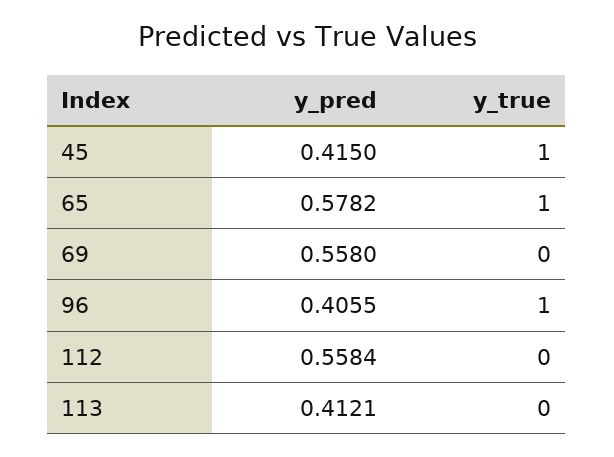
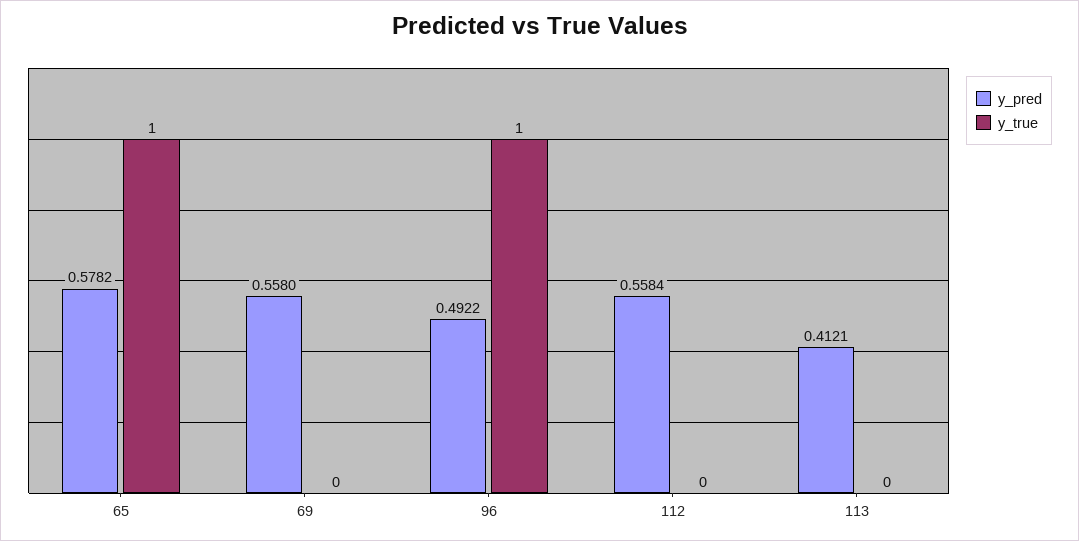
y_pred, 45: 0.415 -> none
y_true, 45: 1 -> none
y_pred, 96: 0.4055 -> 0.4922

